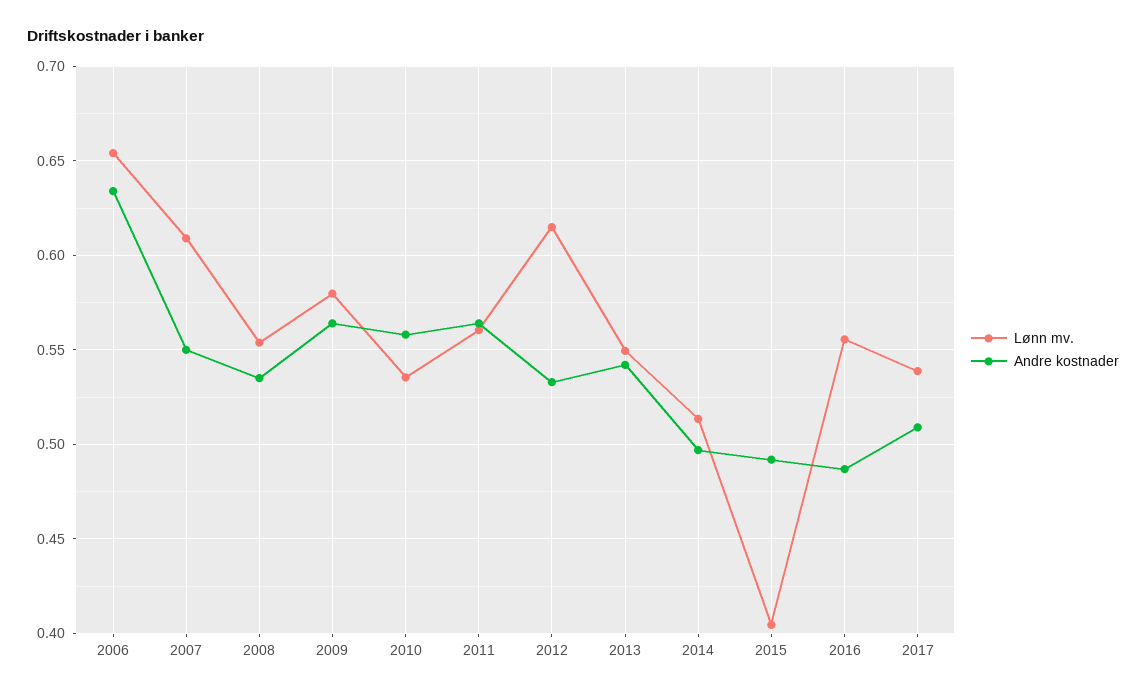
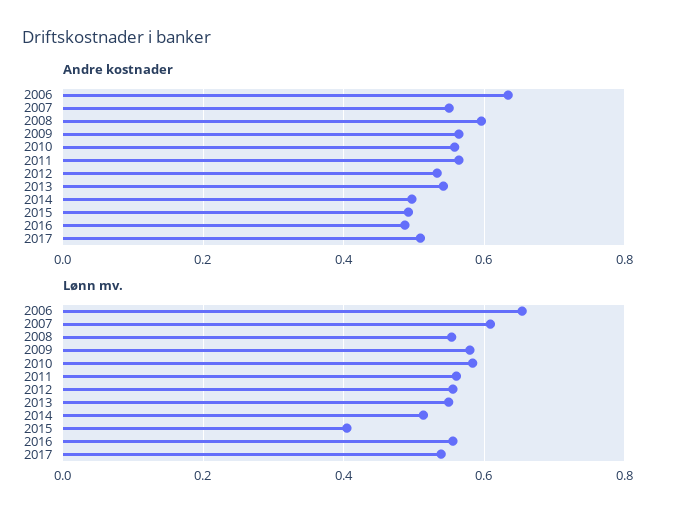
Andre kostnader, 2008: 0.535 -> 0.6
Lønn mv., 2010: 0.535 -> 0.58
Lønn mv., 2012: 0.615 -> 0.56

